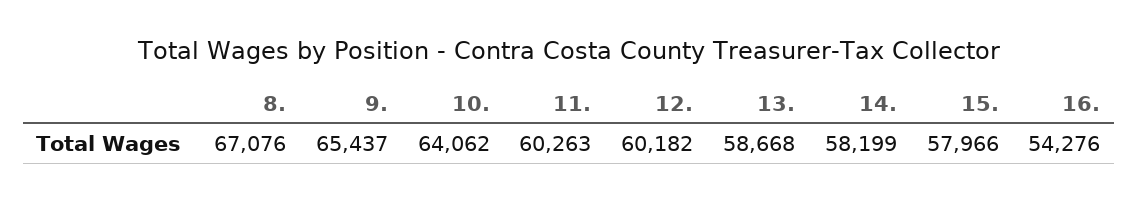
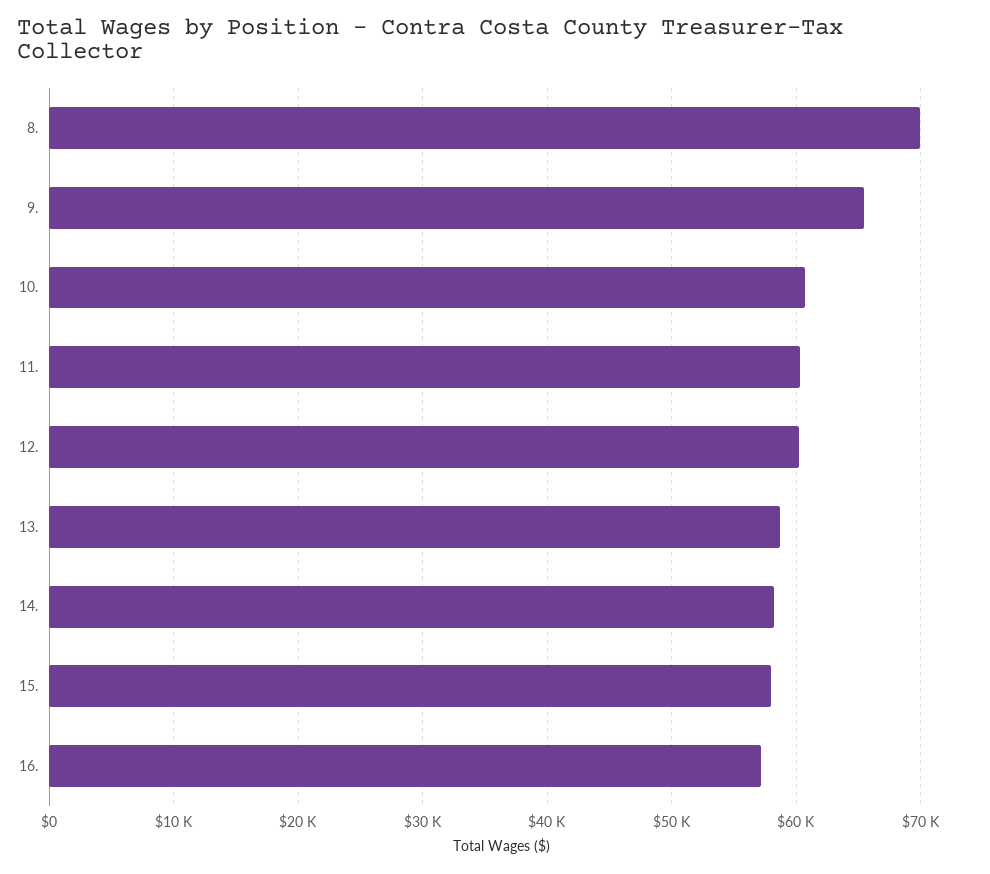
8.: 67076 -> 70000
10.: 64062 -> 61000
16.: 54276 -> 57000

